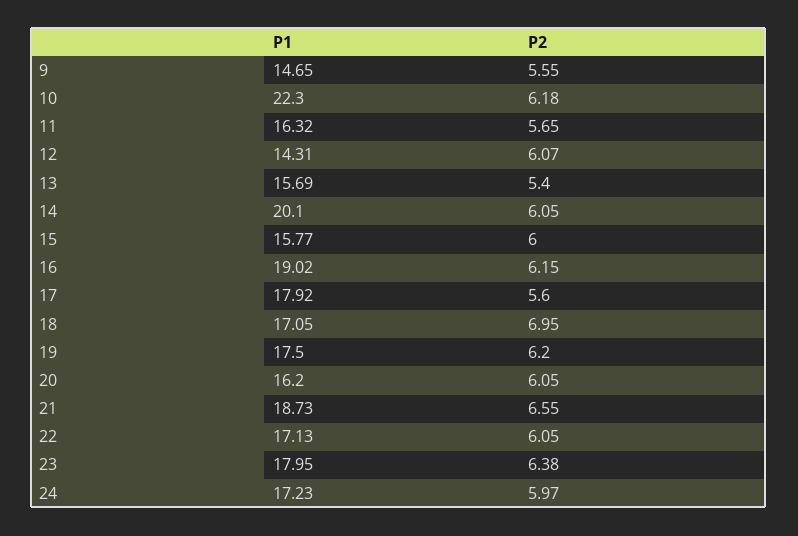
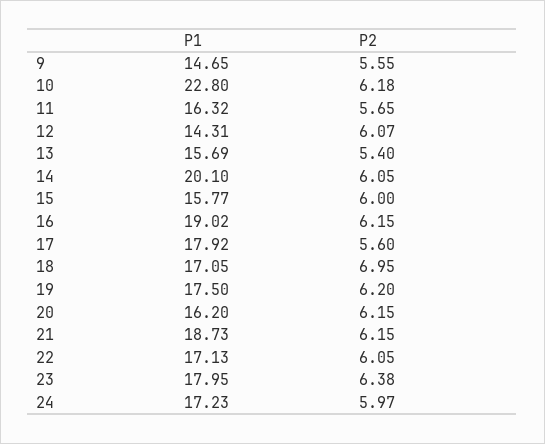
P1, 10: 22.3 -> 22.8
P2, 20: 6.05 -> 6.15
P2, 21: 6.55 -> 6.15

